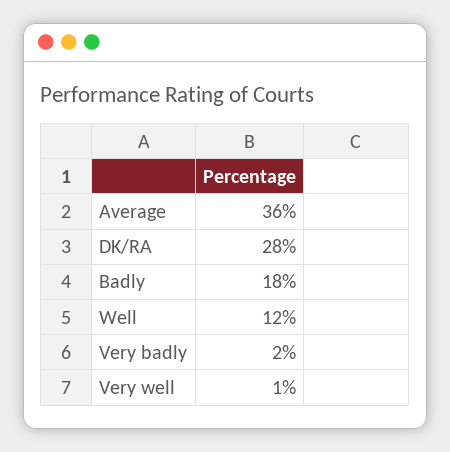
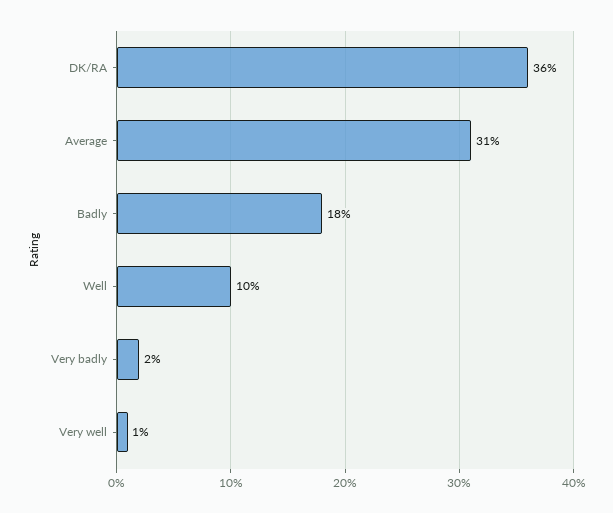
Average: 36 -> 31
DK/RA: 28 -> 36
Well: 12 -> 10

